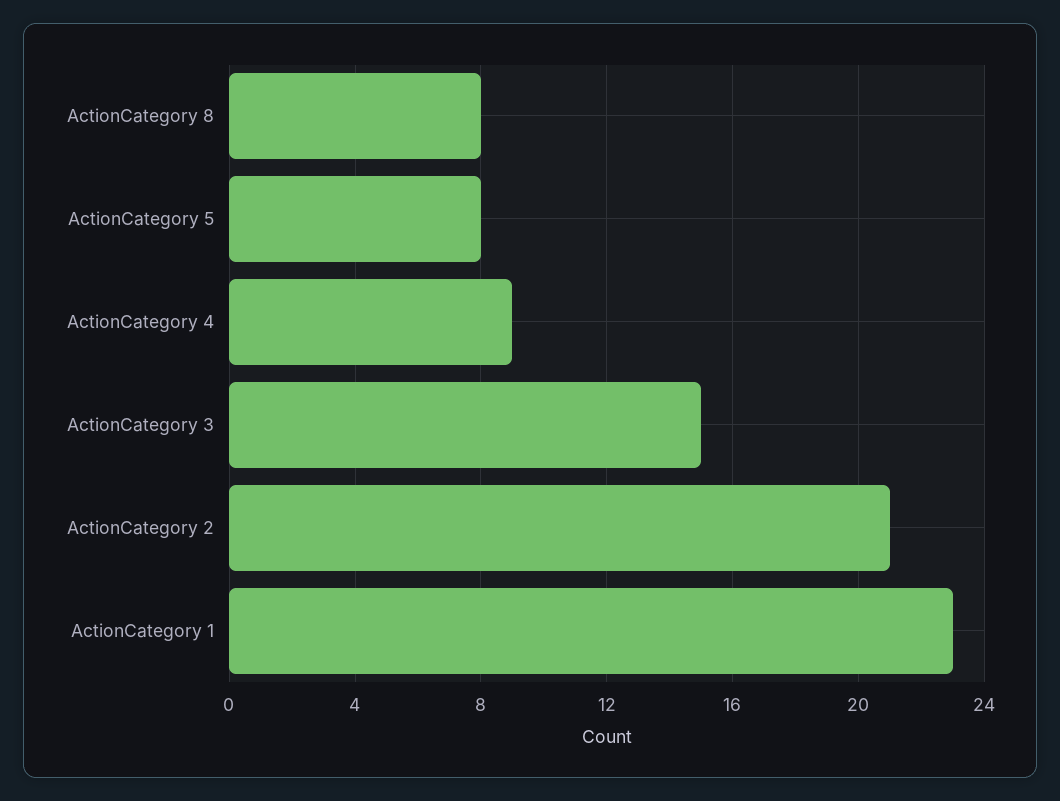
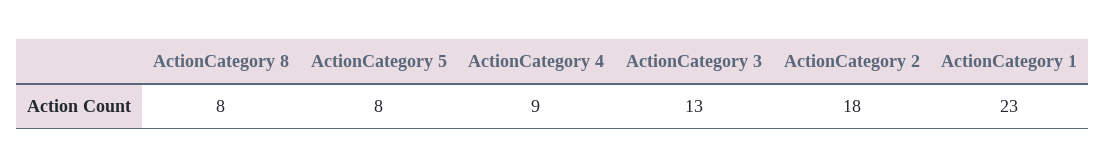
ActionCategory 3: 15 -> 13
ActionCategory 2: 21 -> 18

